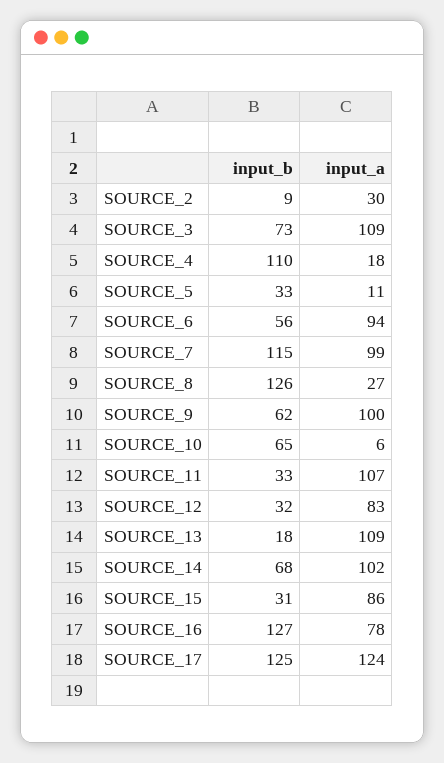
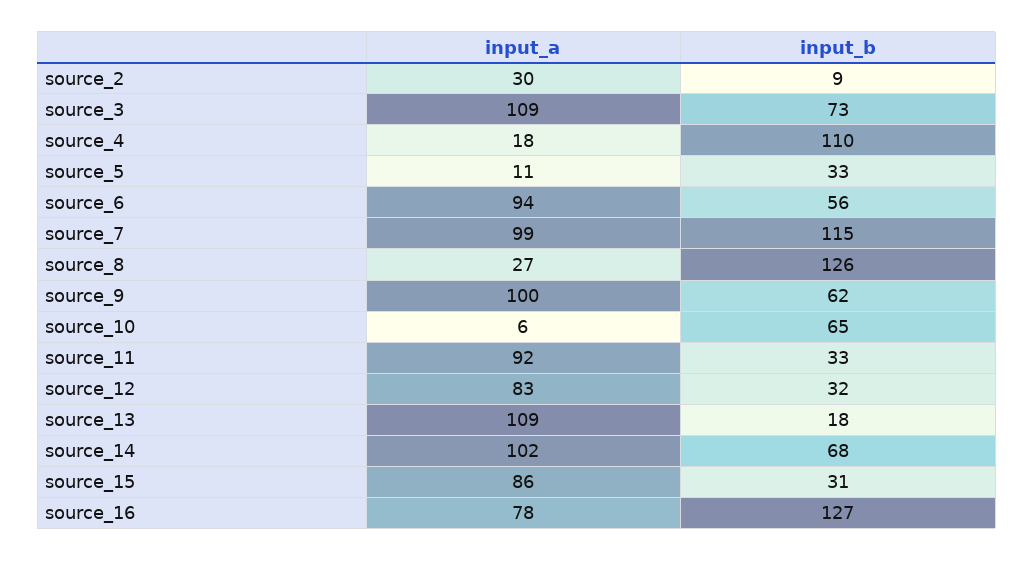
input_a, SOURCE_11: 107 -> 92
input_b, SOURCE_17: 125 -> none
input_a, SOURCE_17: 124 -> none

